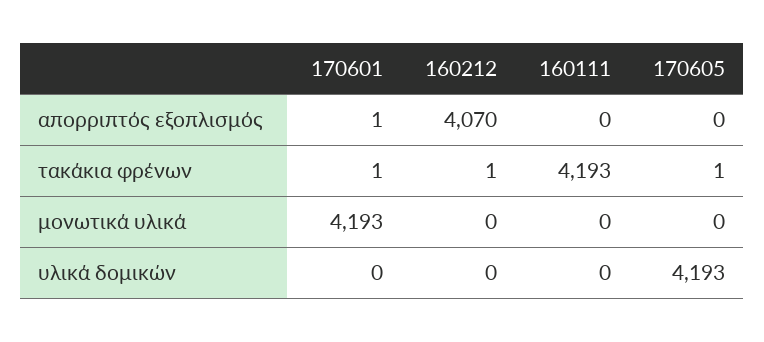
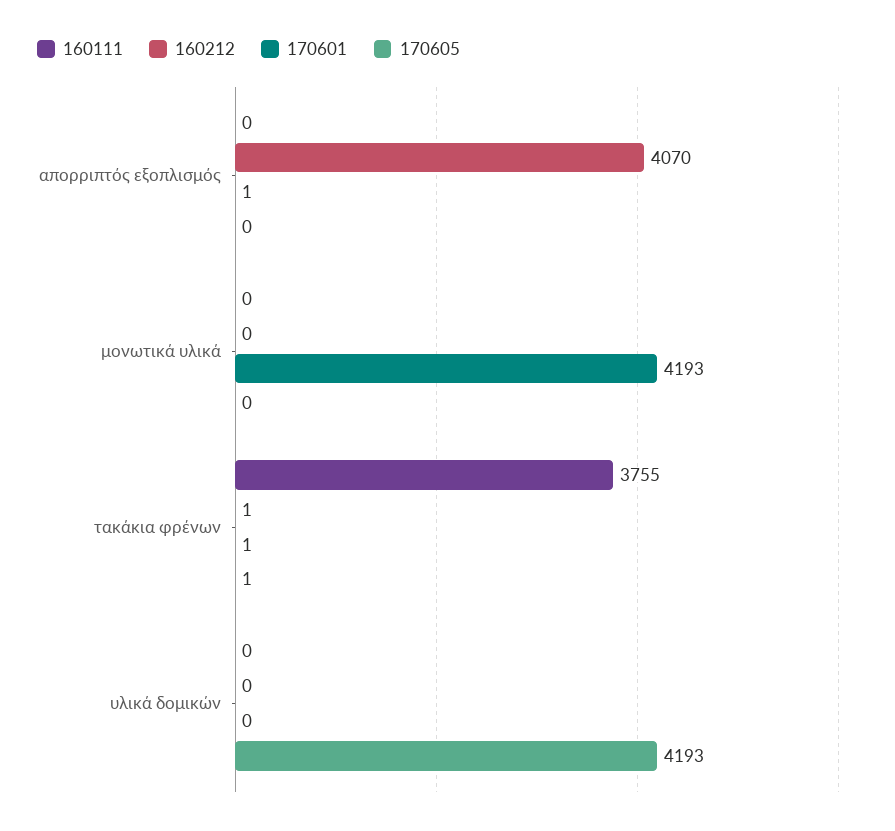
160111, τακάκια φρένων: 4193 -> 3755

